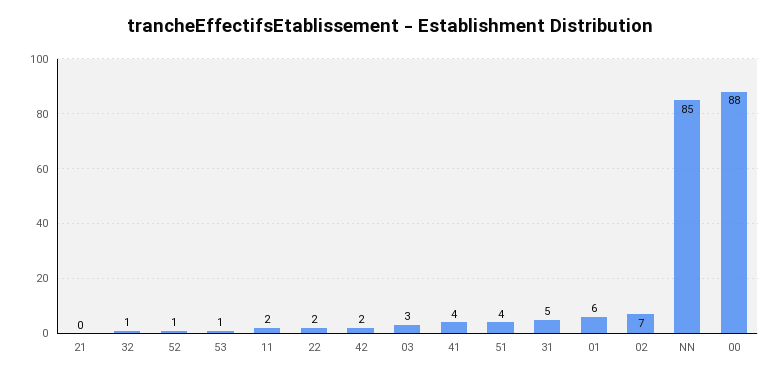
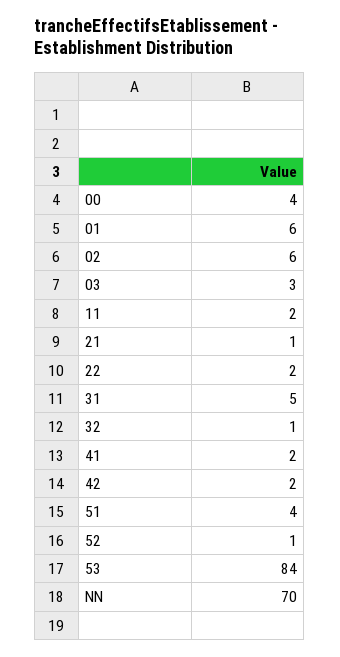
21: 0 -> 1
53: 1 -> 84
41: 4 -> 2
02: 7 -> 6
NN: 85 -> 70
00: 88 -> 4

